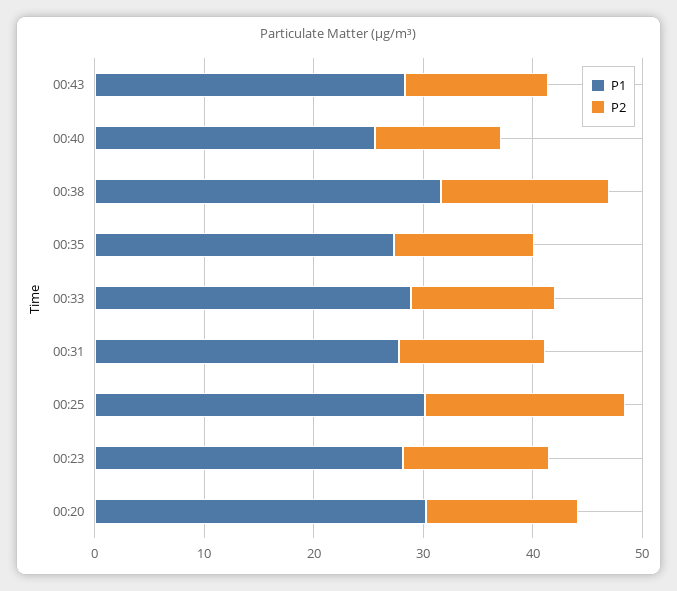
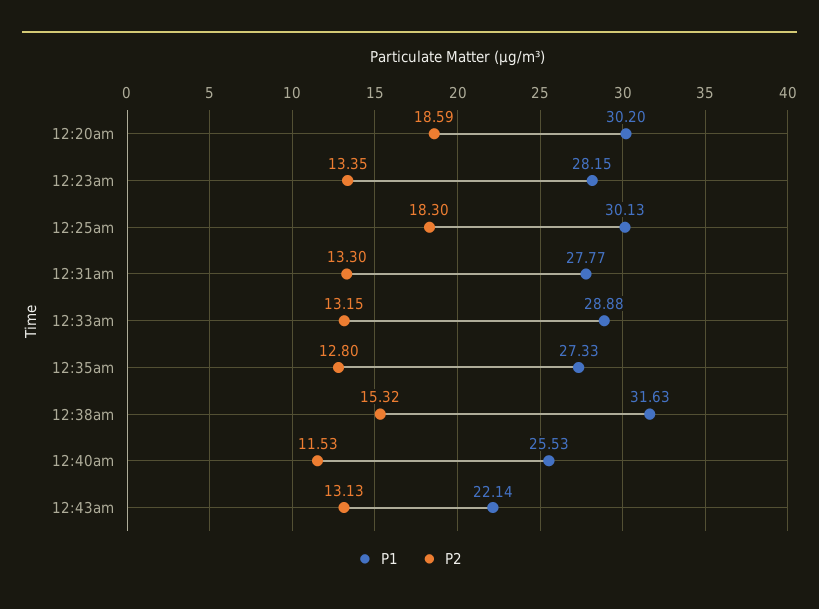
P1, 00:43: 28 -> 22.14
P2, 00:20: 14 -> 18.59

